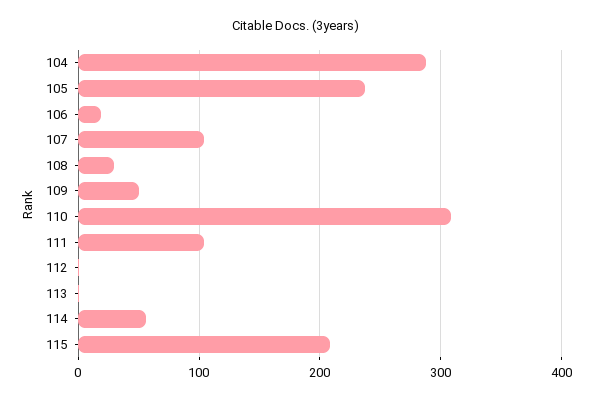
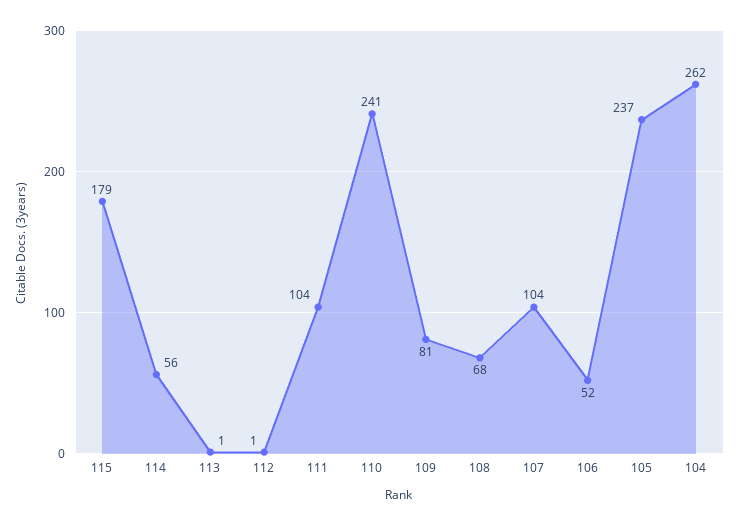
104: 290 -> 262
106: 20 -> 52
108: 30 -> 68
109: 50 -> 81
110: 310 -> 241
115: 210 -> 179

